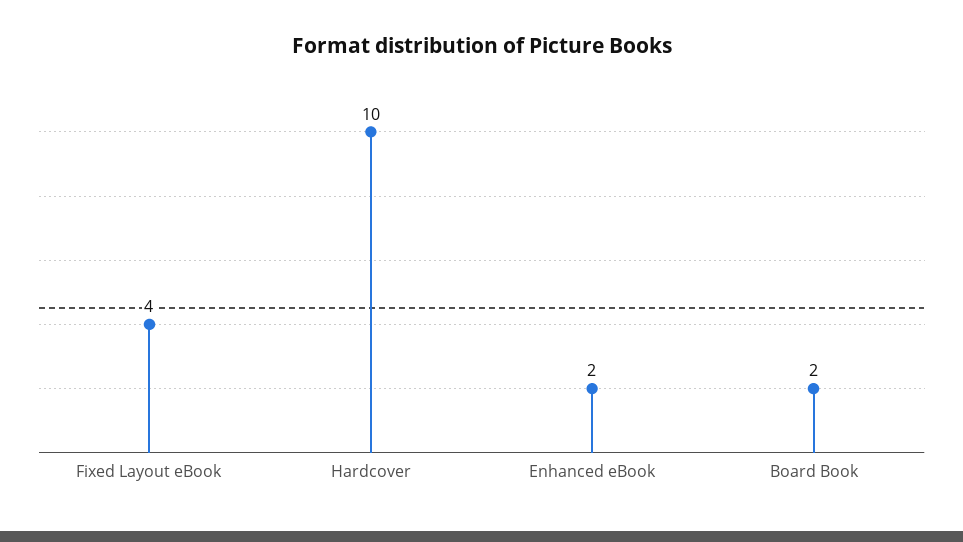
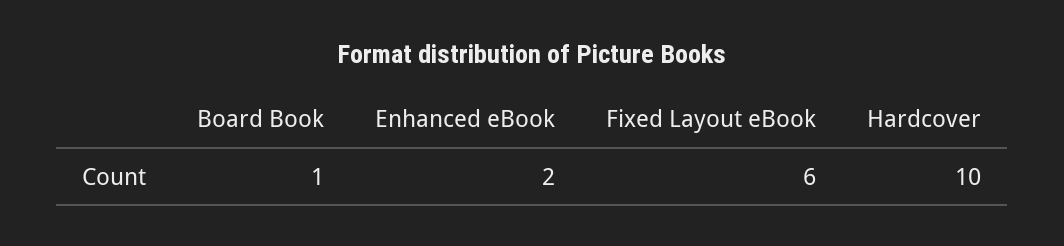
Fixed Layout eBook: 4 -> 6
Board Book: 2 -> 1

